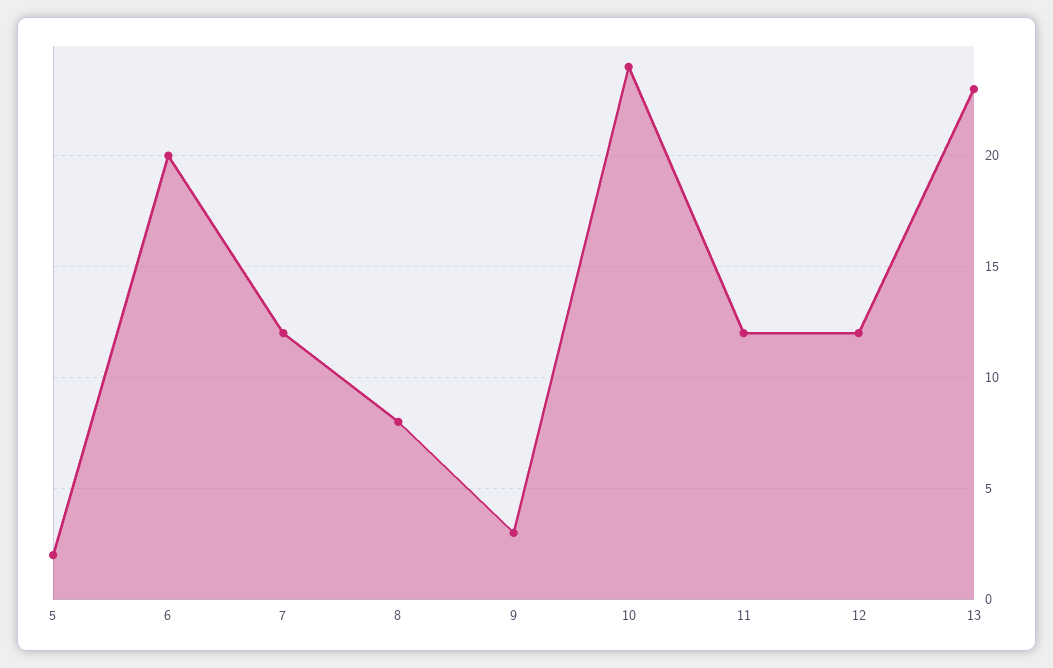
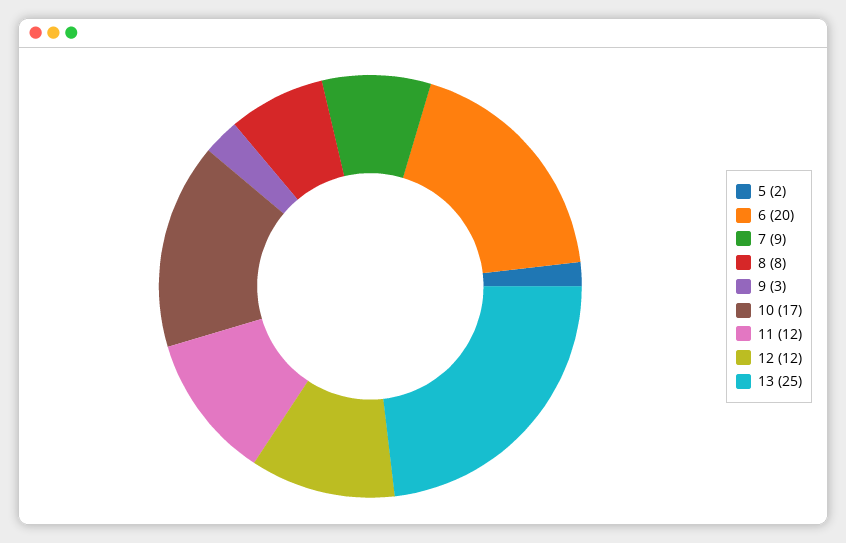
7: 12 -> 9
10: 24 -> 17
13: 23 -> 25

